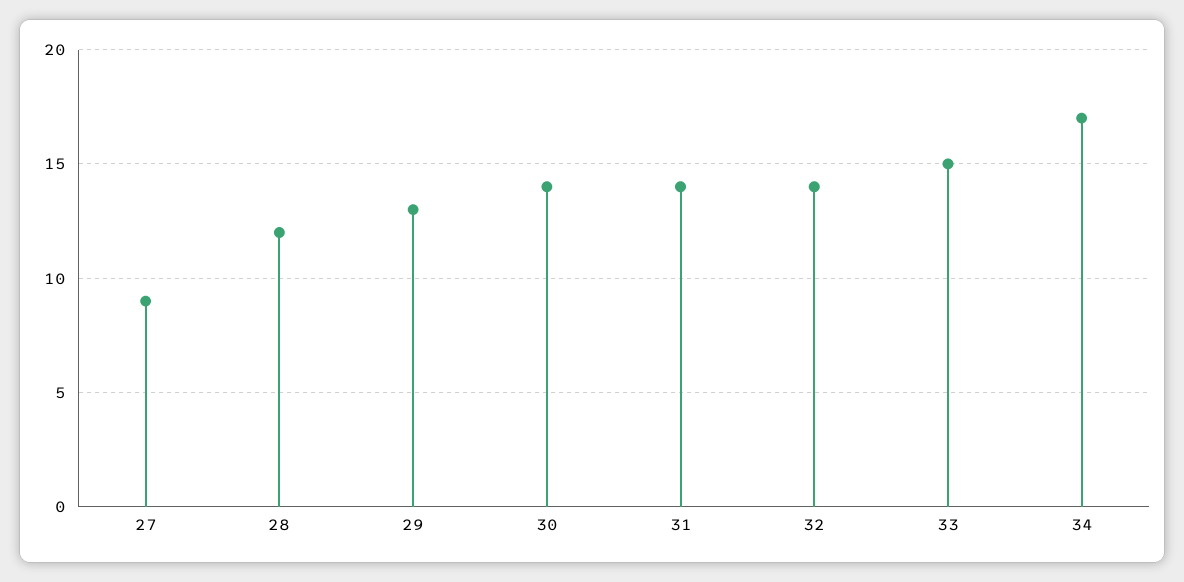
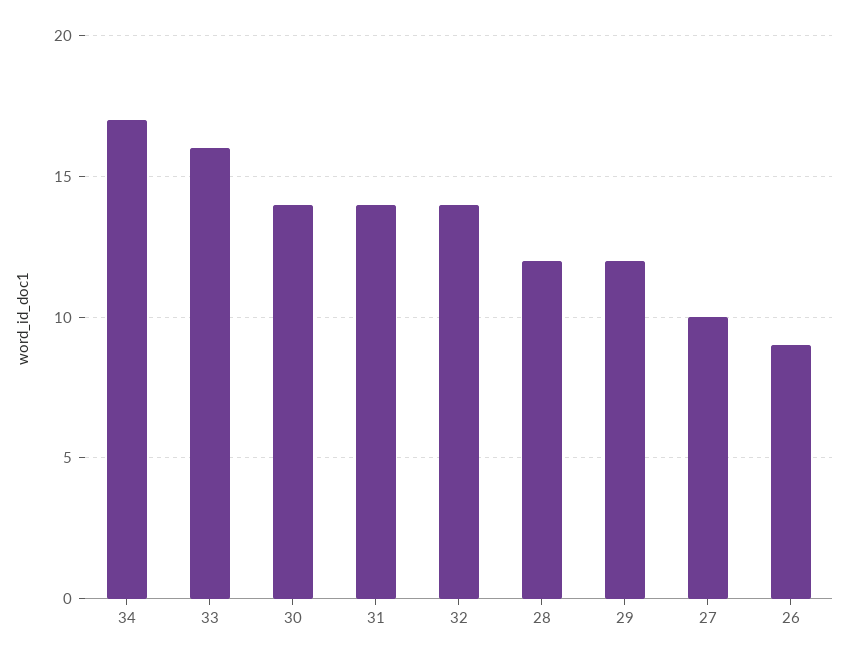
27: 9 -> 10
29: 13 -> 12
33: 15 -> 16
26: none -> 9

